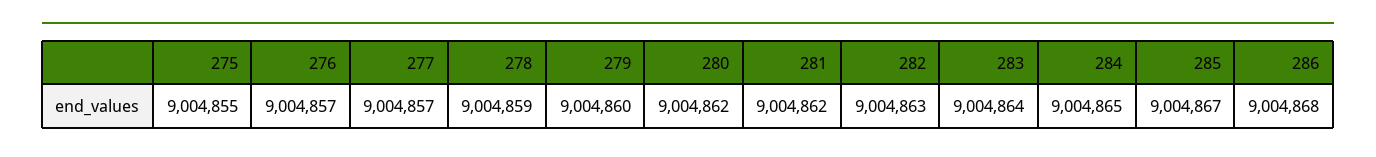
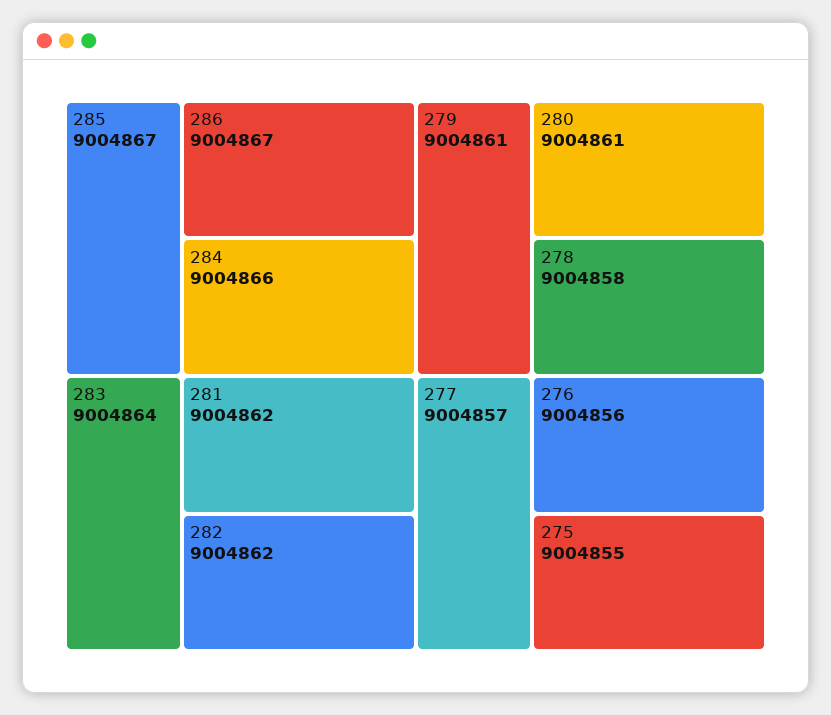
276: 9004857 -> 9004856
278: 9004859 -> 9004858
279: 9004860 -> 9004861
280: 9004862 -> 9004861
282: 9004863 -> 9004862
284: 9004865 -> 9004866
286: 9004868 -> 9004867

